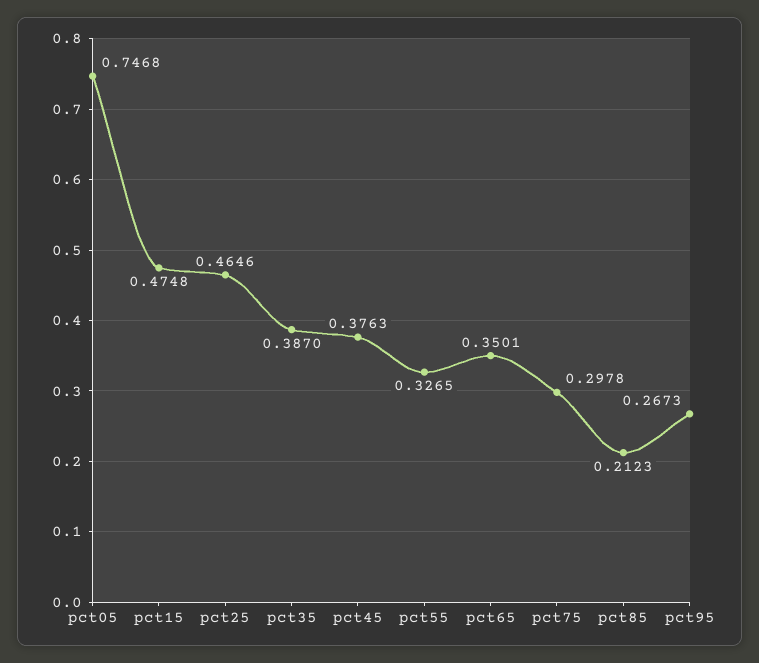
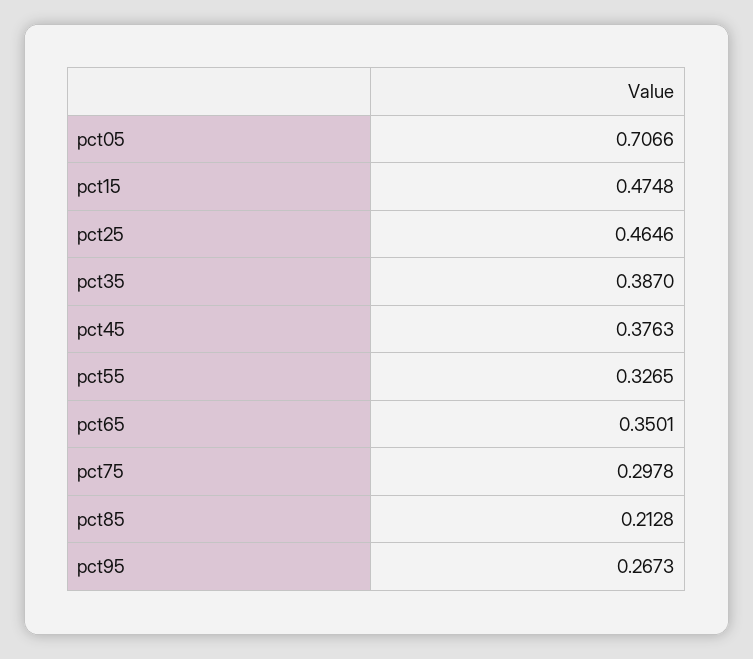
pct05: 0.7468 -> 0.7066
pct85: 0.2123 -> 0.2128

